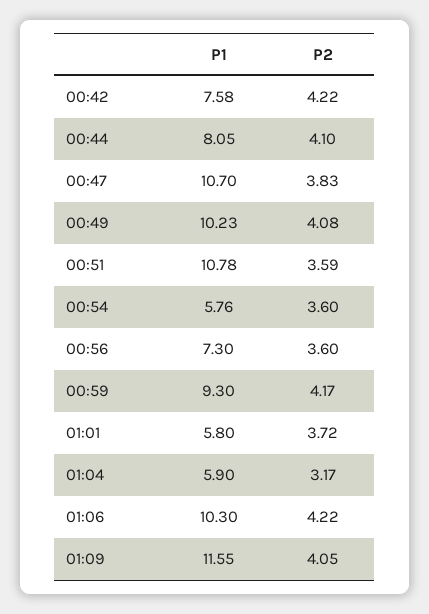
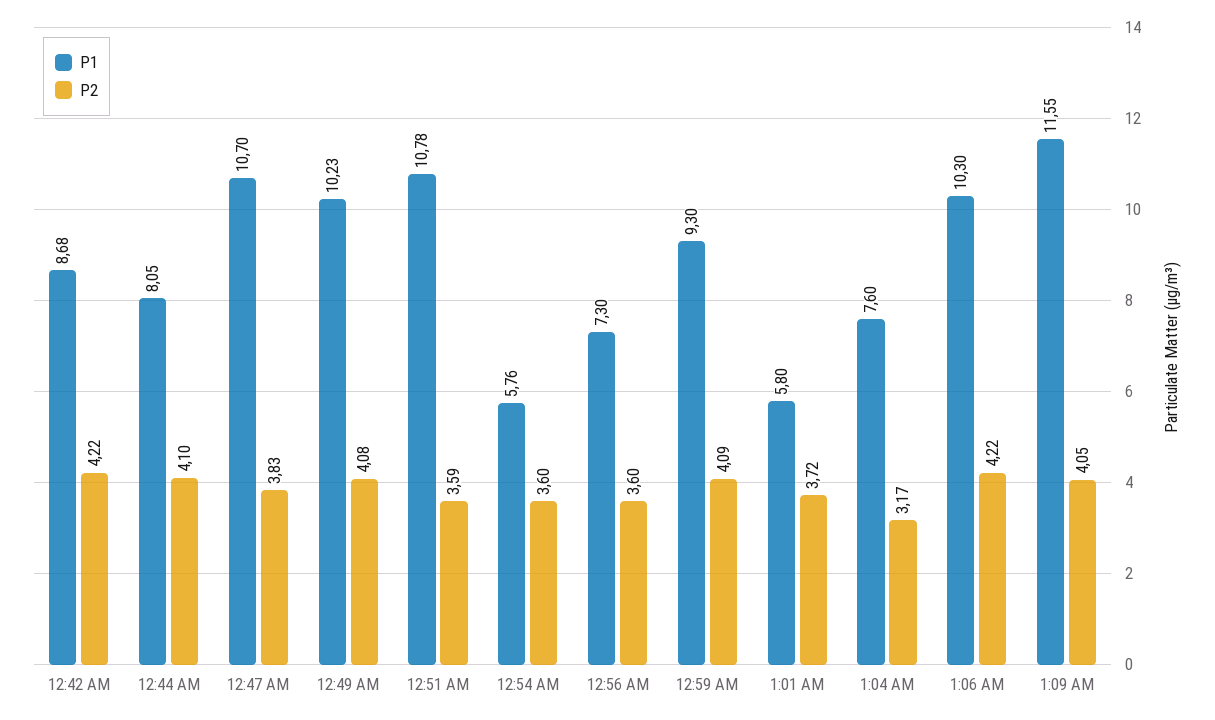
P1, 00:42: 7.58 -> 8.68
P2, 00:59: 4.17 -> 4.09
P1, 01:04: 5.9 -> 7.6

